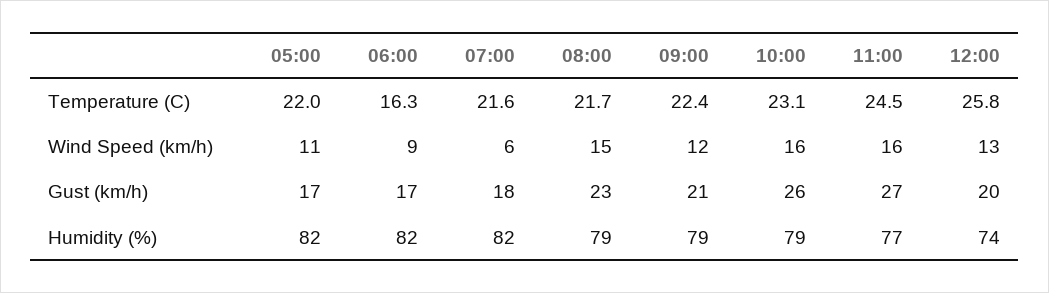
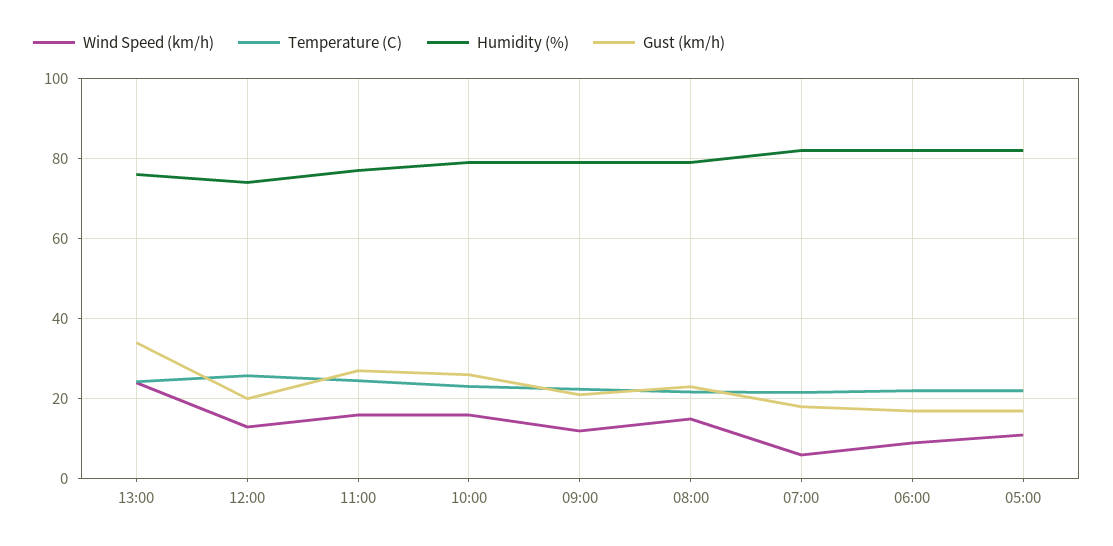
Temperature (C), 06:00: 16.3 -> 22
Wind Speed (km/h), 13:00: none -> 24
Temperature (C), 13:00: none -> 24
Humidity (%), 13:00: none -> 76
Gust (km/h), 13:00: none -> 34

